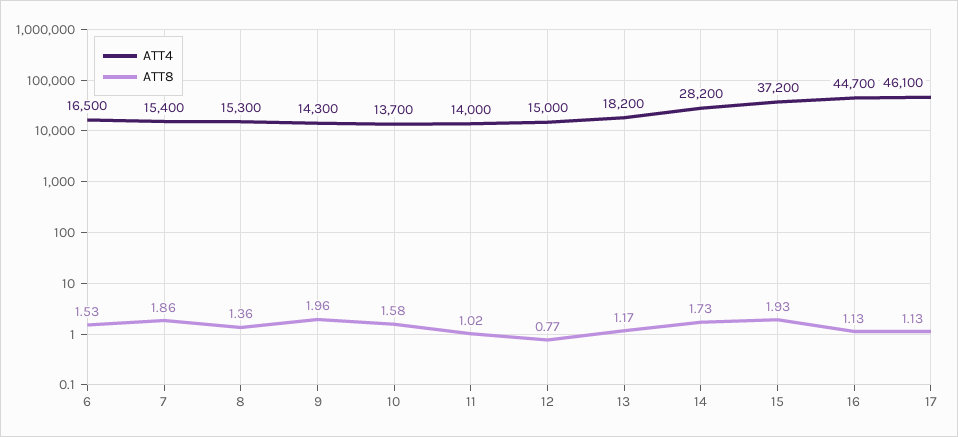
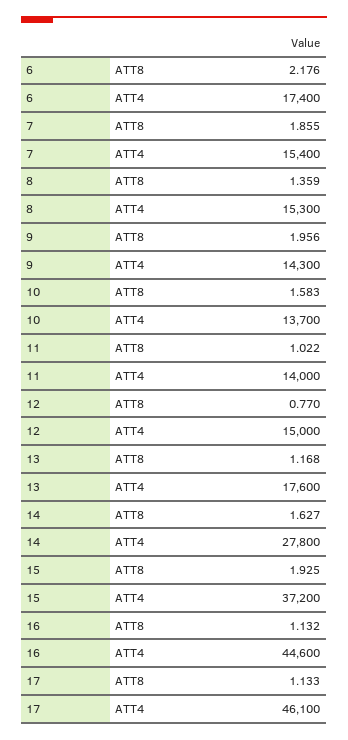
ATT4, 6: 16500 -> 17400
ATT8, 6: 1.53 -> 2.176
ATT4, 13: 18200 -> 17600
ATT4, 14: 28200 -> 27800
ATT8, 14: 1.73 -> 1.627
ATT4, 16: 44700 -> 44600

